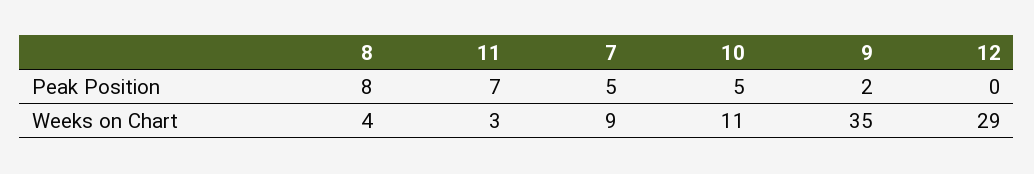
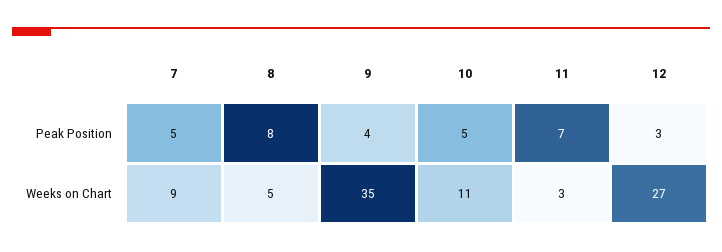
9, Peak Position: 2 -> 4
12, Peak Position: 0 -> 3
8, Weeks on Chart: 4 -> 5
12, Weeks on Chart: 29 -> 27

